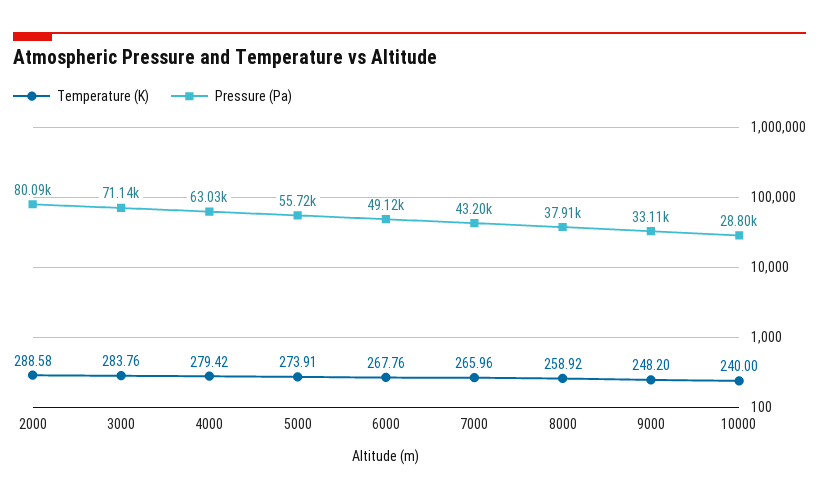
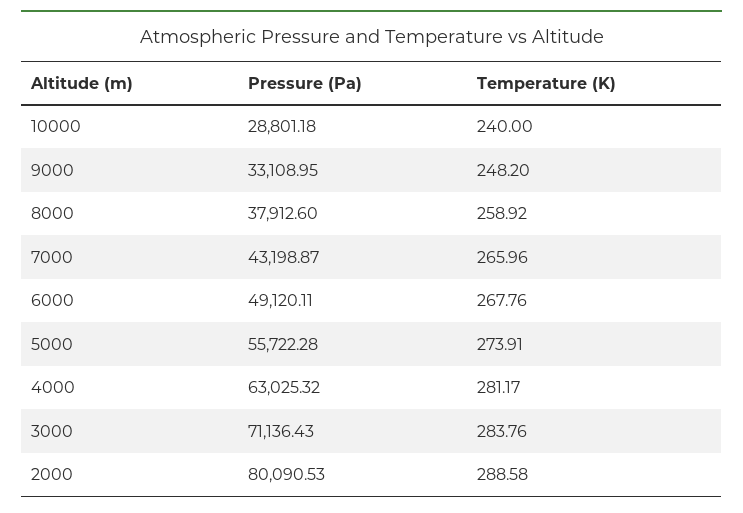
Temperature (K), 4000: 279.42 -> 281.17

